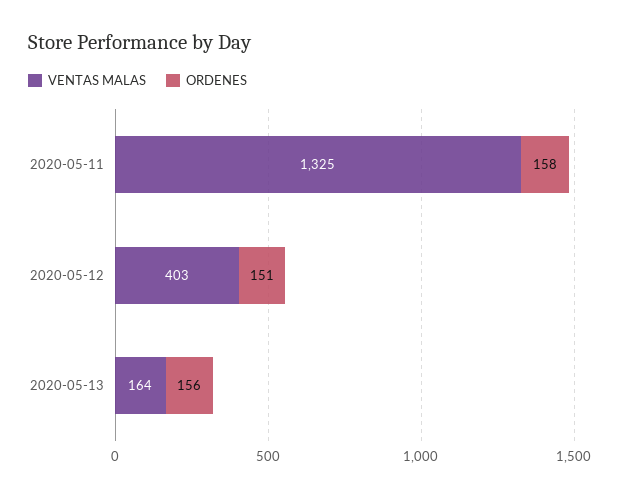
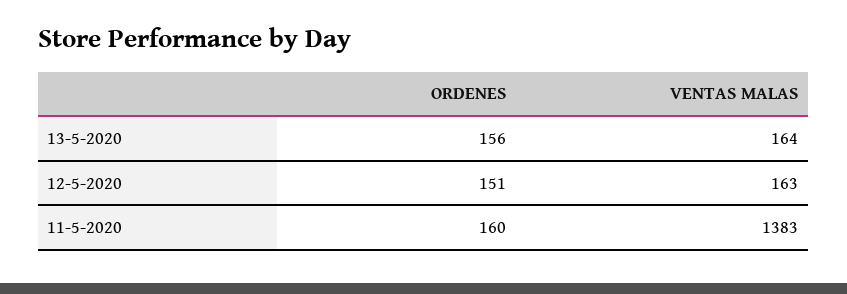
VENTAS MALAS, 2020-05-11: 1325 -> 1383
ORDENES, 2020-05-11: 158 -> 160
VENTAS MALAS, 2020-05-12: 403 -> 163

